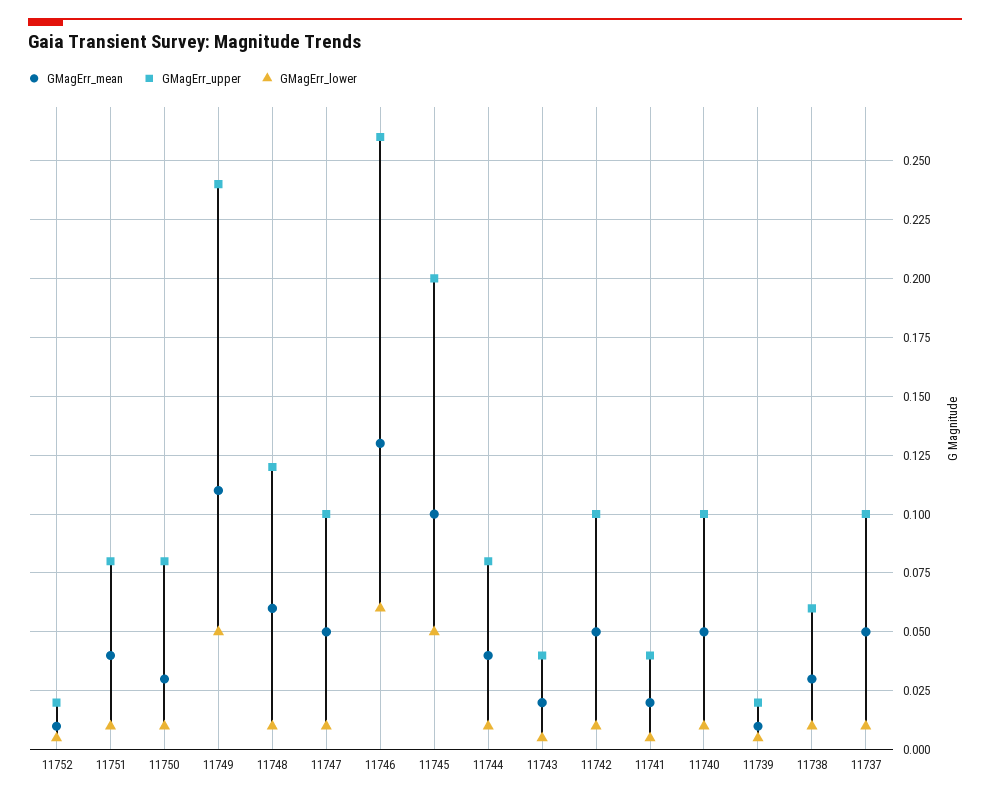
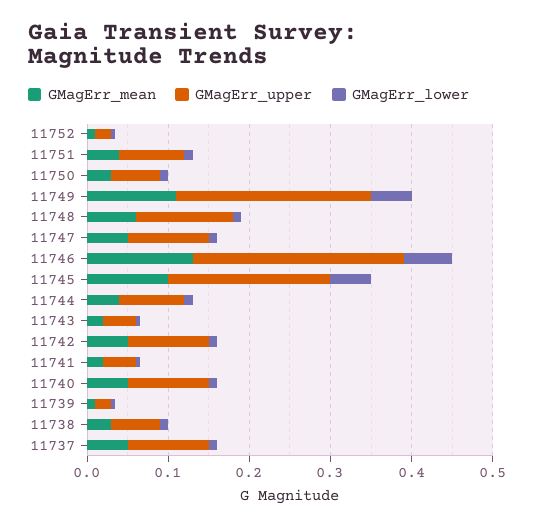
GMagErr_upper, 11750: 0.08 -> 0.06

